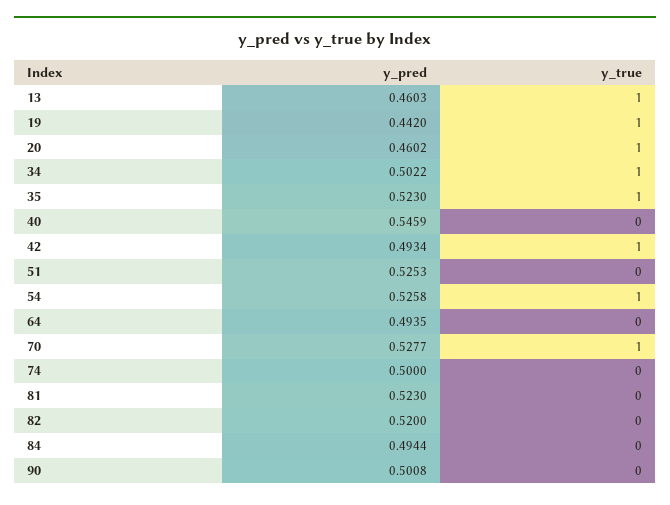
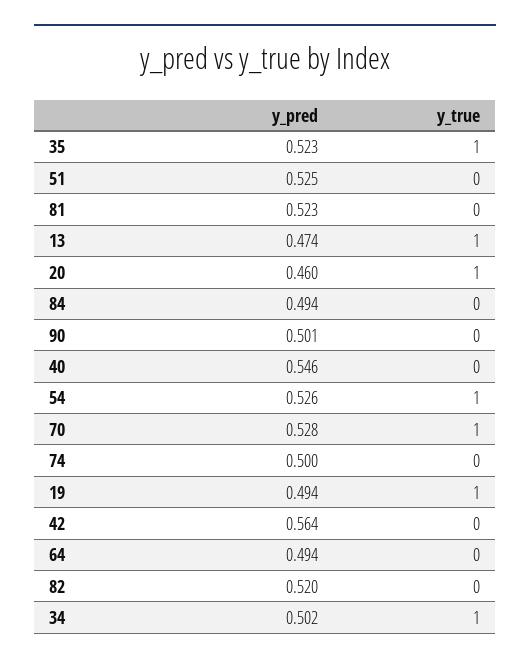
y_pred, 13: 0.4603 -> 0.474
y_pred, 19: 0.442 -> 0.494
y_pred, 42: 0.4934 -> 0.564
y_true, 42: 1 -> 0

